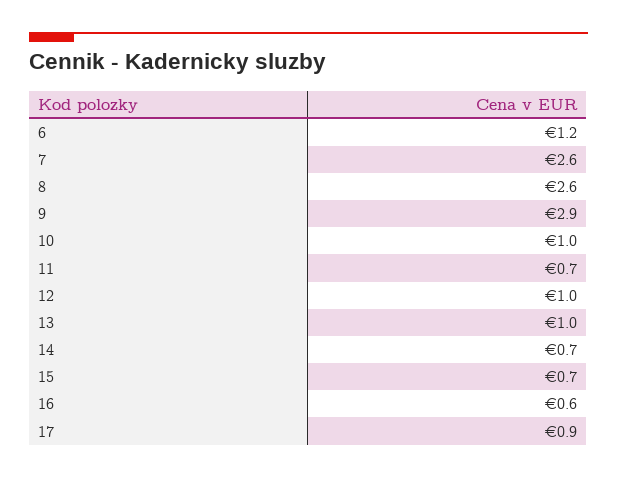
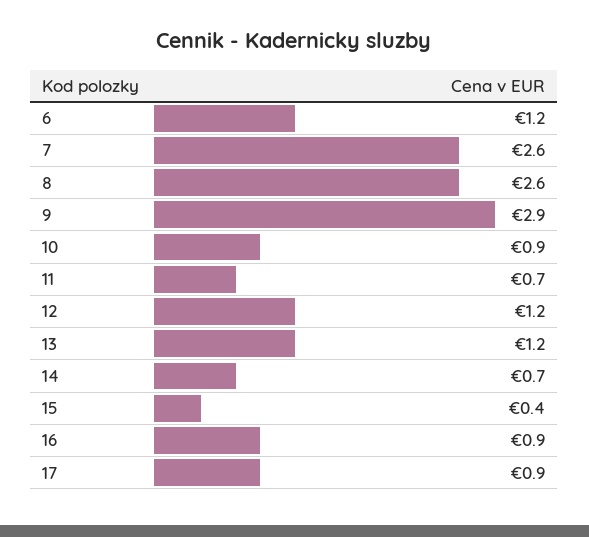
10: 1 -> 0.9
12: 1 -> 1.2
13: 1 -> 1.2
15: 0.7 -> 0.4
16: 0.6 -> 0.9

